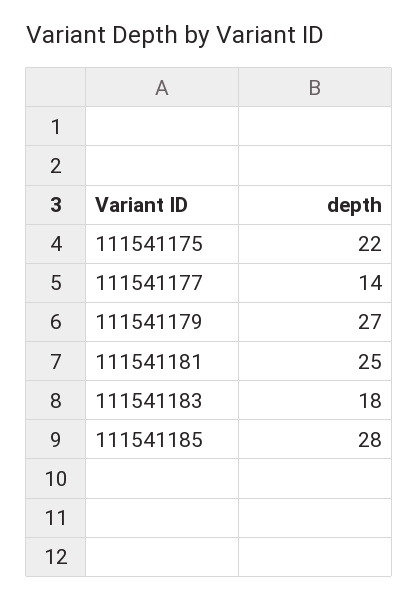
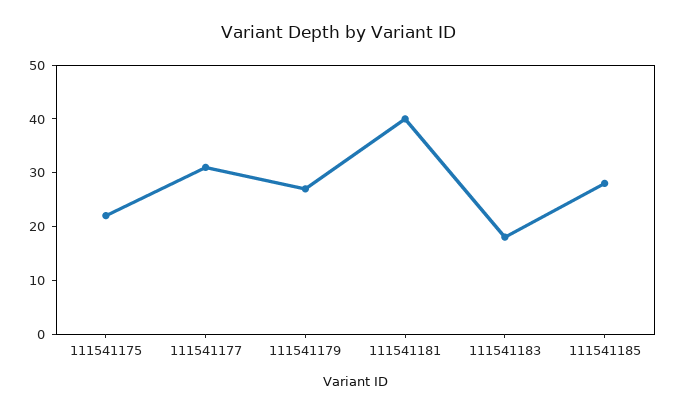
111541177: 14 -> 30
111541181: 25 -> 40

